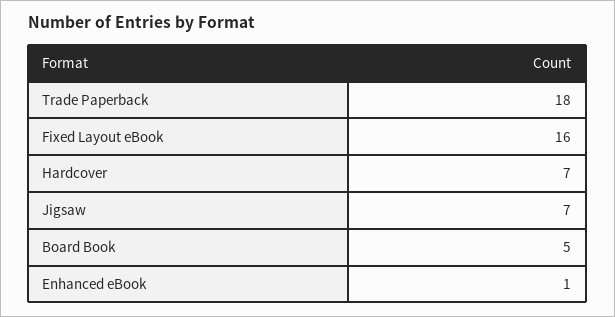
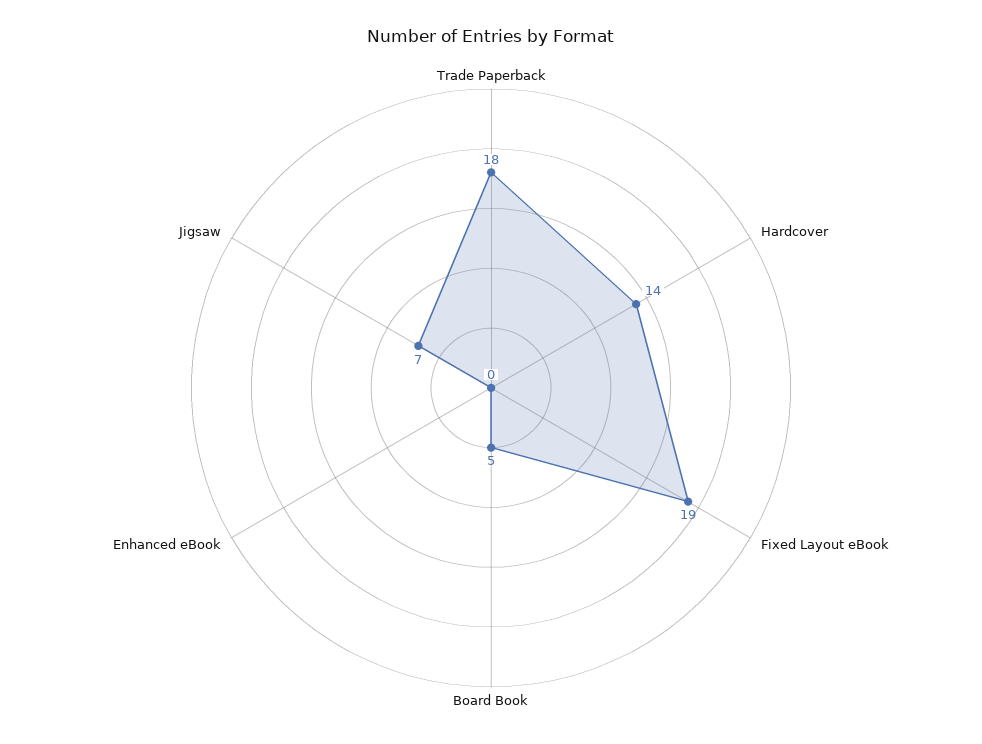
Fixed Layout eBook: 16 -> 19
Hardcover: 7 -> 14
Enhanced eBook: 1 -> 0

